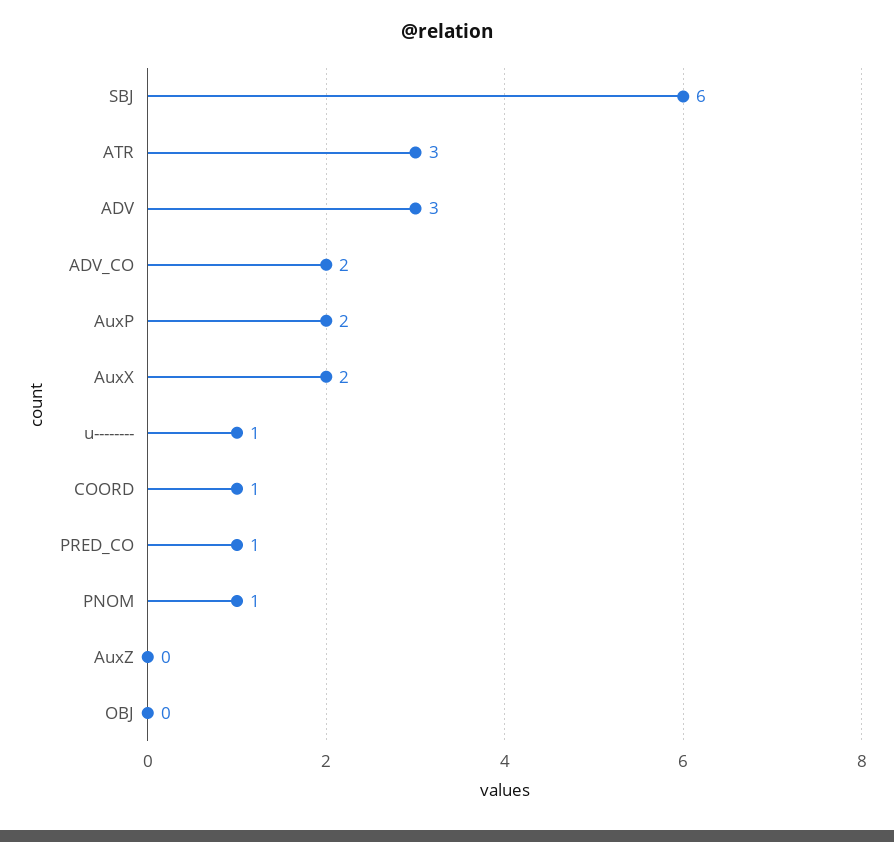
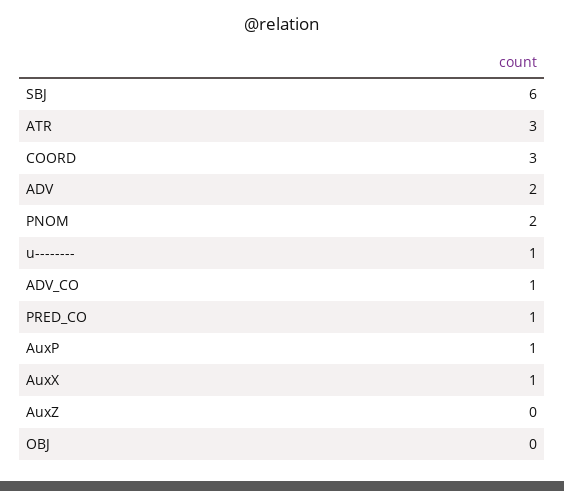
ADV: 3 -> 2
ADV_CO: 2 -> 1
AuxP: 2 -> 1
AuxX: 2 -> 1
COORD: 1 -> 3
PNOM: 1 -> 2

